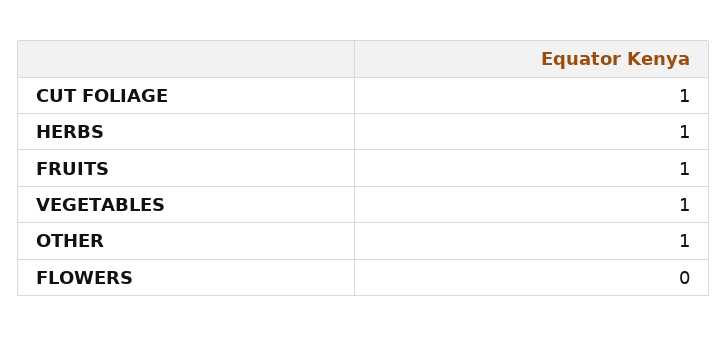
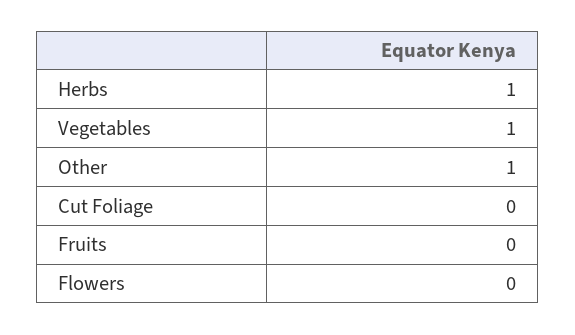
CUT FOLIAGE: 1 -> 0
FRUITS: 1 -> 0

